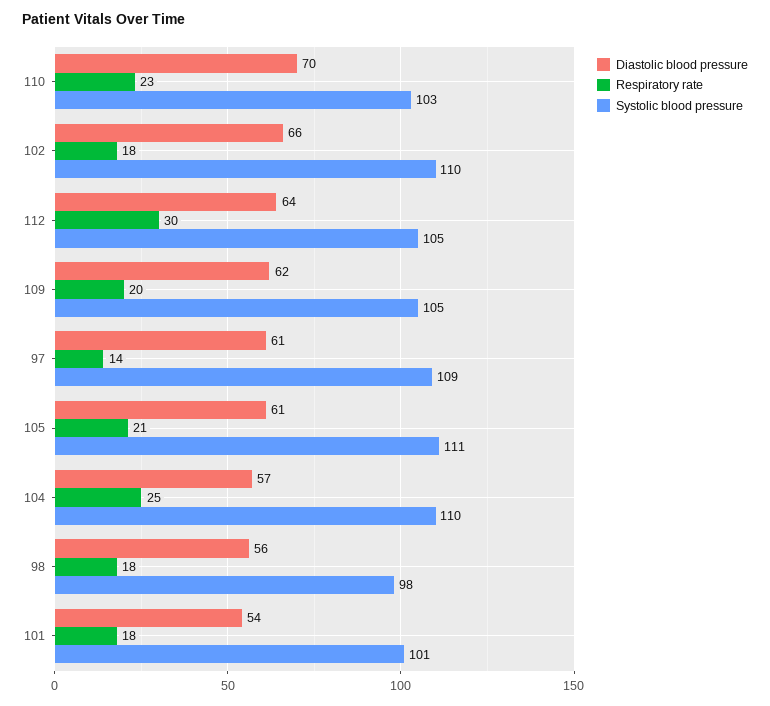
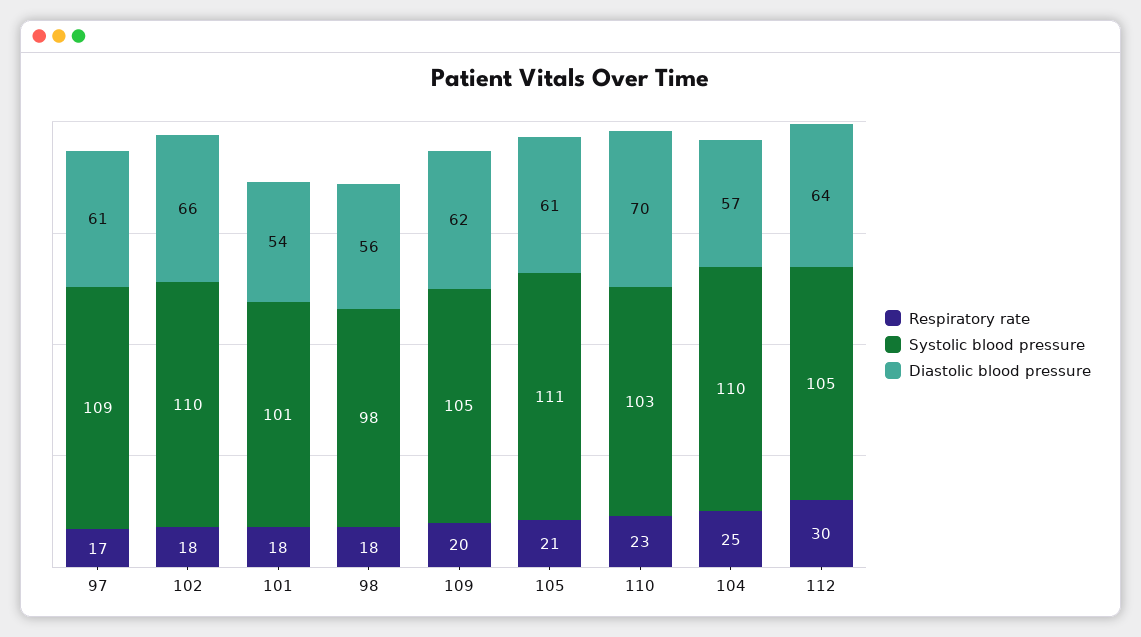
Respiratory rate, 97: 14 -> 17

